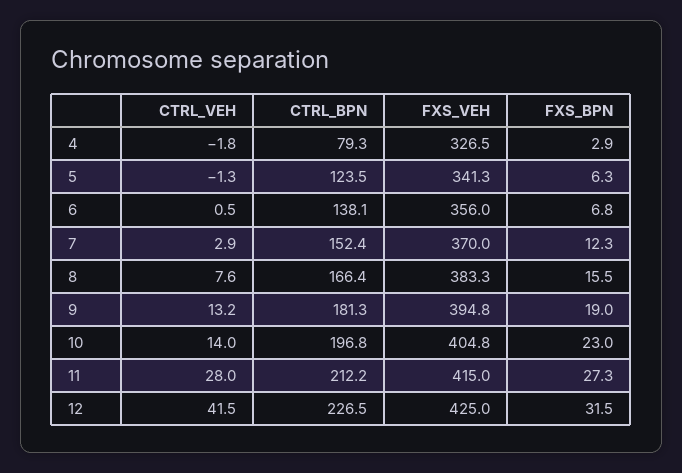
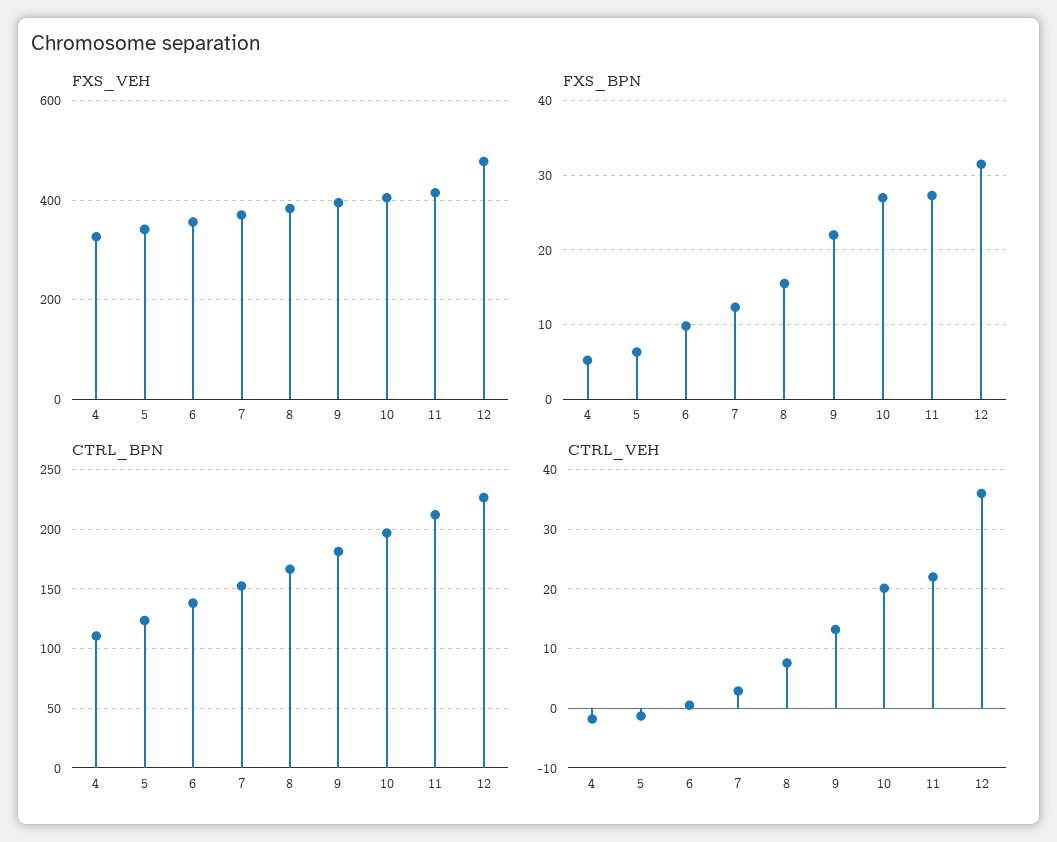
CTRL_BPN, 4: 79.3 -> 110
FXS_BPN, 4: 2.9 -> 5
FXS_BPN, 6: 6.8 -> 10
FXS_BPN, 9: 19 -> 22
CTRL_VEH, 10: 14 -> 20
FXS_BPN, 10: 23 -> 27
CTRL_VEH, 11: 28 -> 22
CTRL_VEH, 12: 41.5 -> 36
FXS_VEH, 12: 425 -> 480

